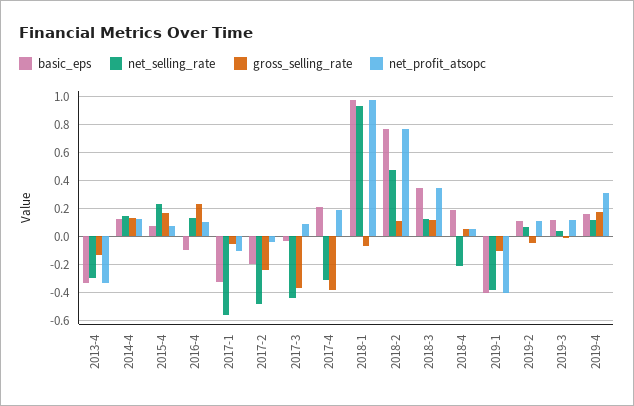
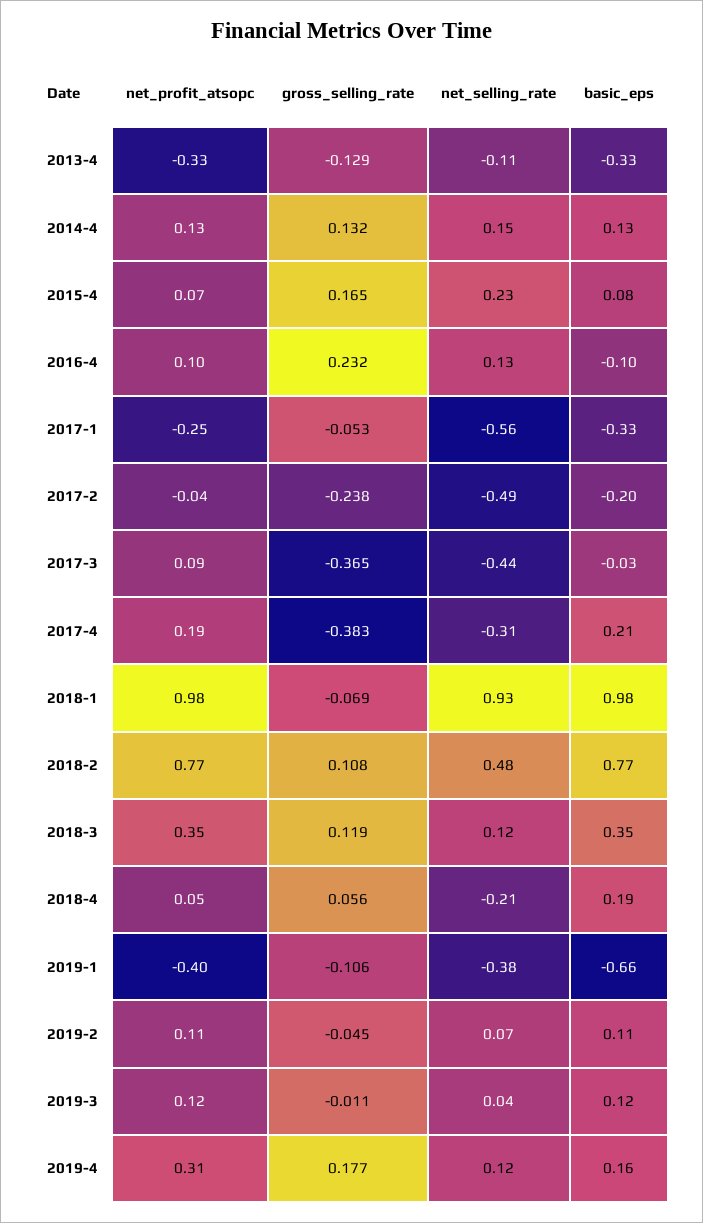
net_selling_rate, 2013-4: -0.3 -> -0.11
net_profit_atsopc, 2017-1: -0.1 -> -0.25
basic_eps, 2019-1: -0.4 -> -0.66

